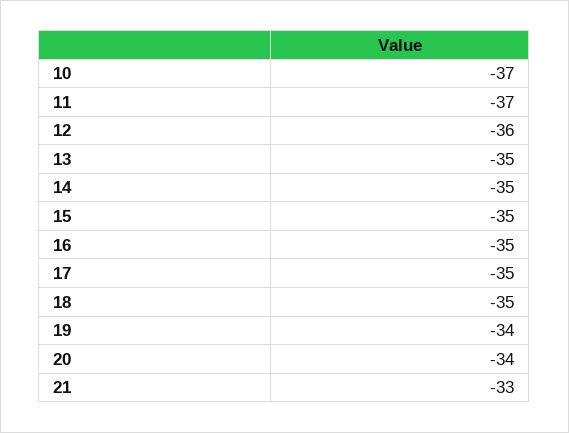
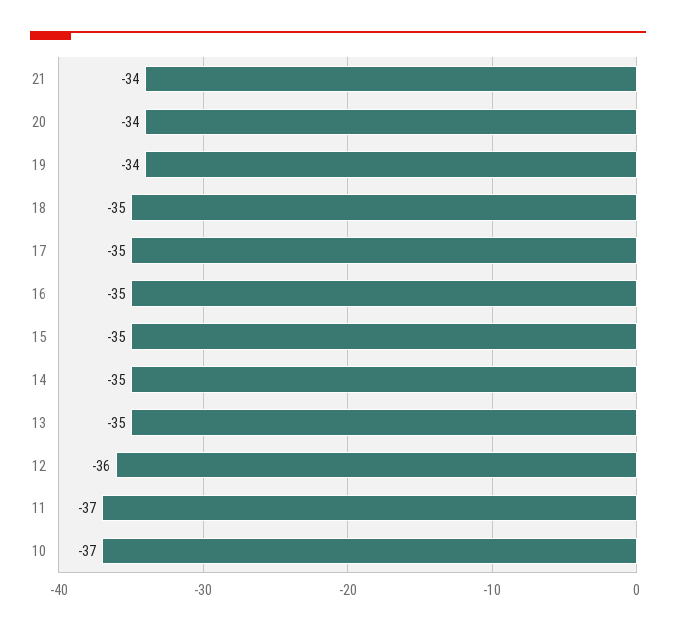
21: -33 -> -34

